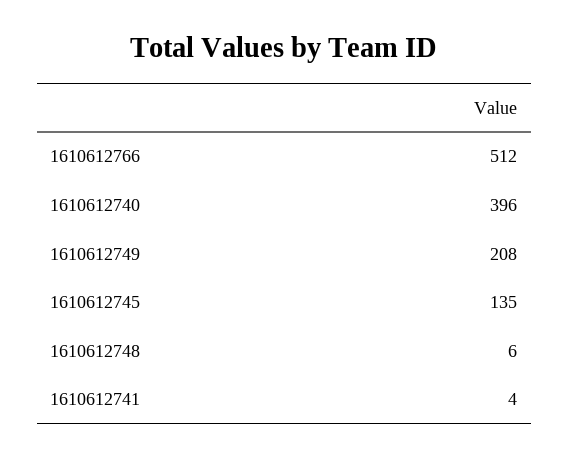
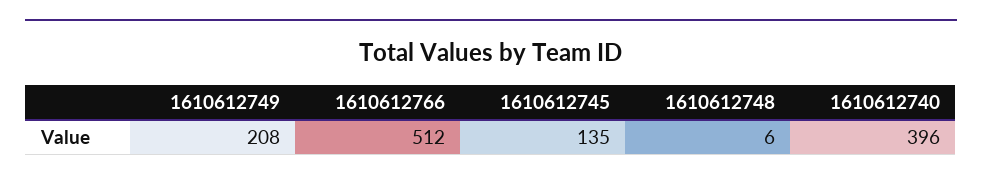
1610612741: 4 -> none

